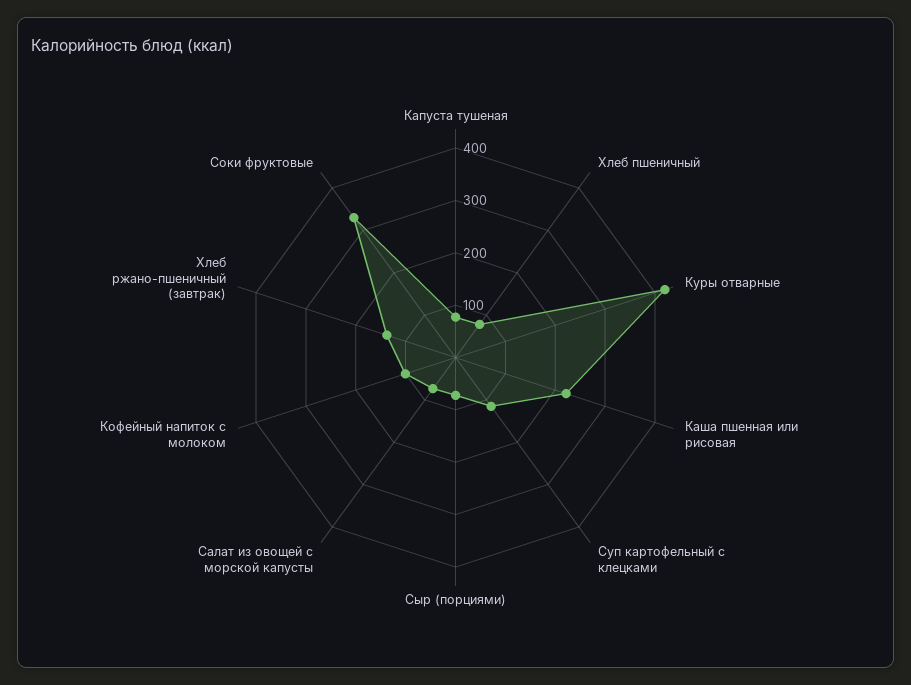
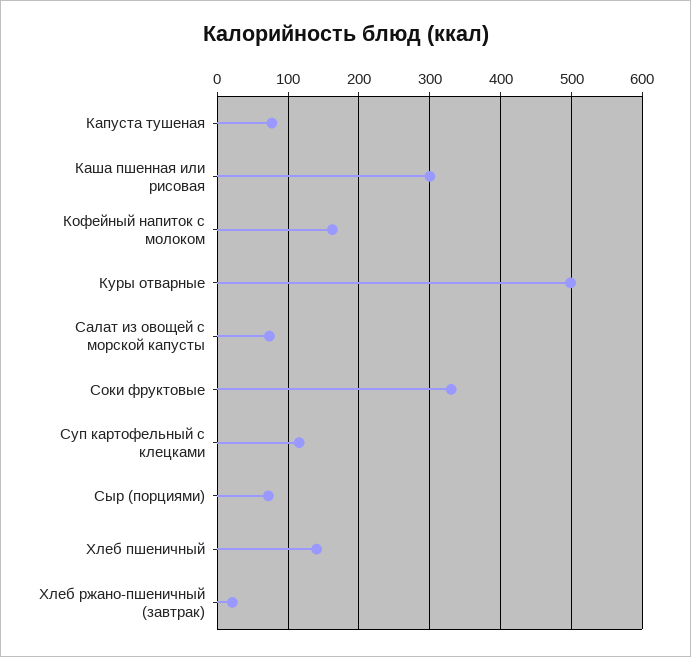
Хлеб пшеничный: 80 -> 140
Куры отварные: 420 -> 500
Каша пшенная или рисовая: 220 -> 300
Кофейный напиток с молоком: 100 -> 160
Хлеб ржано-пшеничный (завтрак): 140 -> 20

